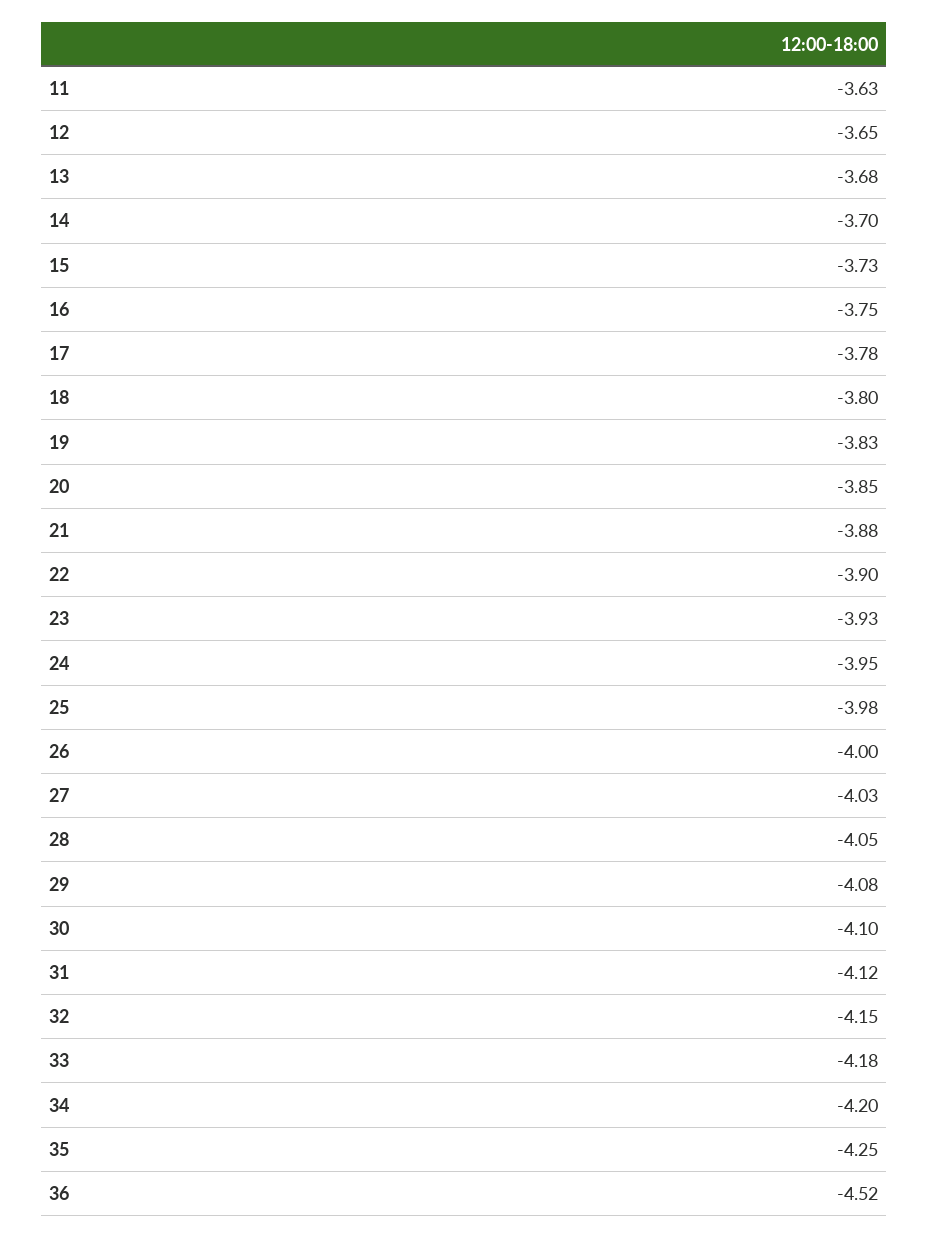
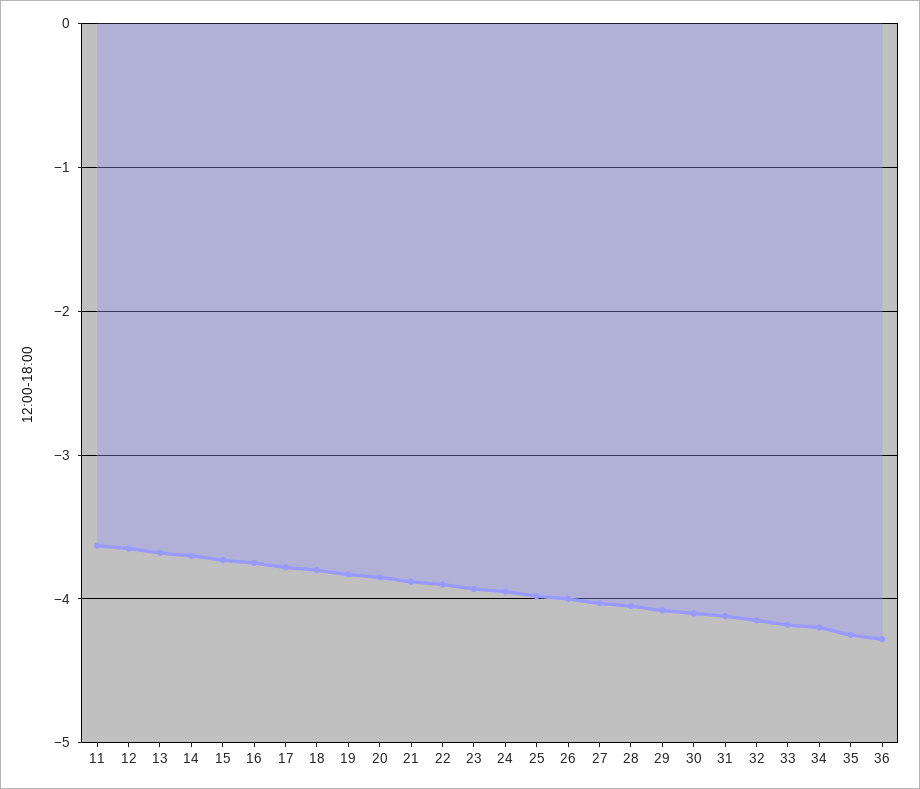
36: -4.52 -> -4.3

